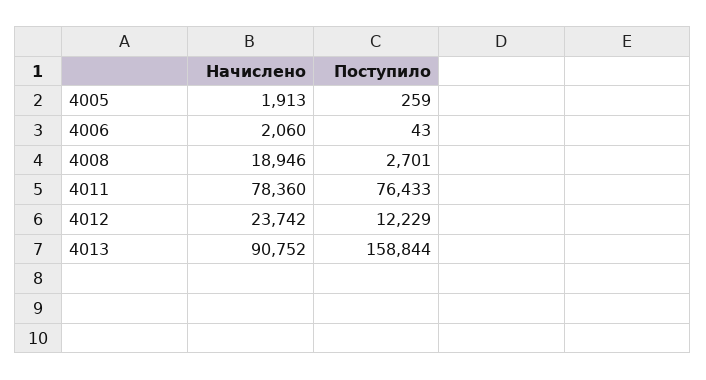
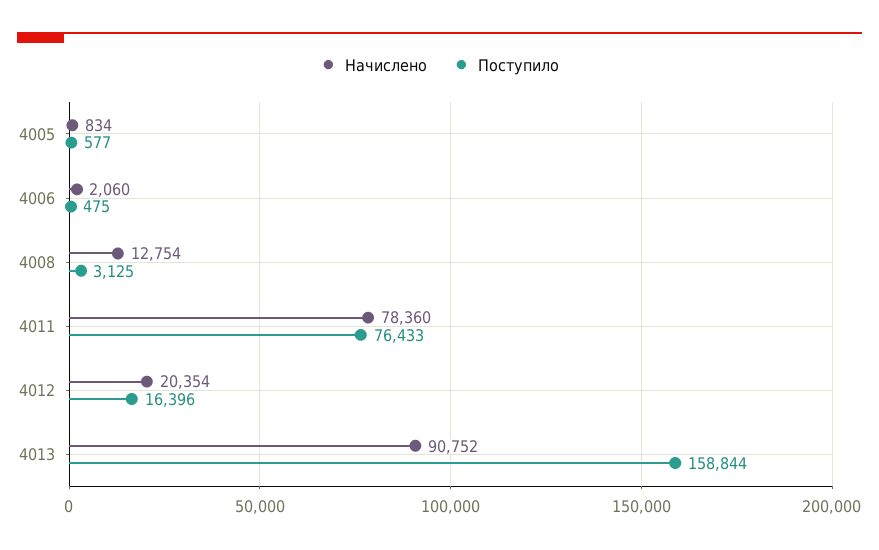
Начислено, 4005: 1913 -> 834
Поступило, 4005: 259 -> 577
Поступило, 4006: 43 -> 475
Начислено, 4008: 18946 -> 12754
Поступило, 4008: 2701 -> 3125
Начислено, 4012: 23742 -> 20354
Поступило, 4012: 12229 -> 16396

